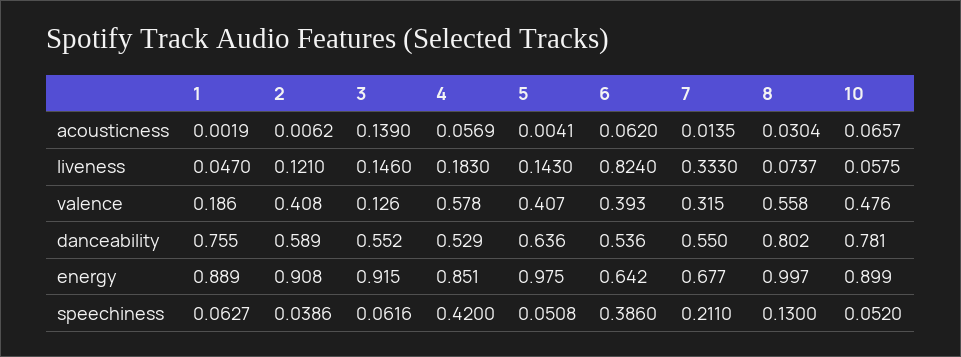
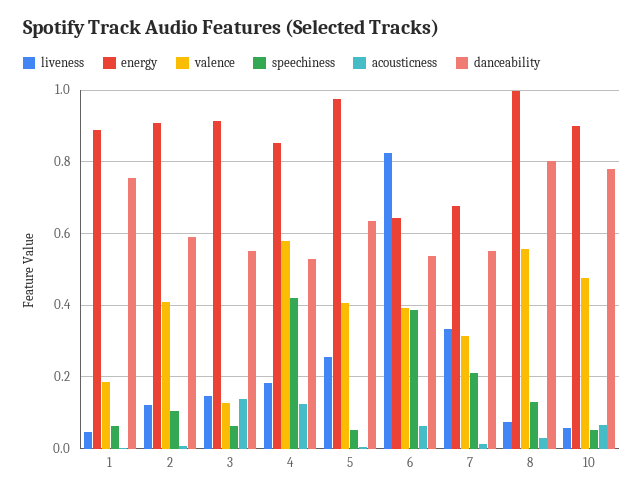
acousticness, 4: 0.0569 -> 0.12
liveness, 5: 0.143 -> 0.26
speechiness, 2: 0.0386 -> 0.1

